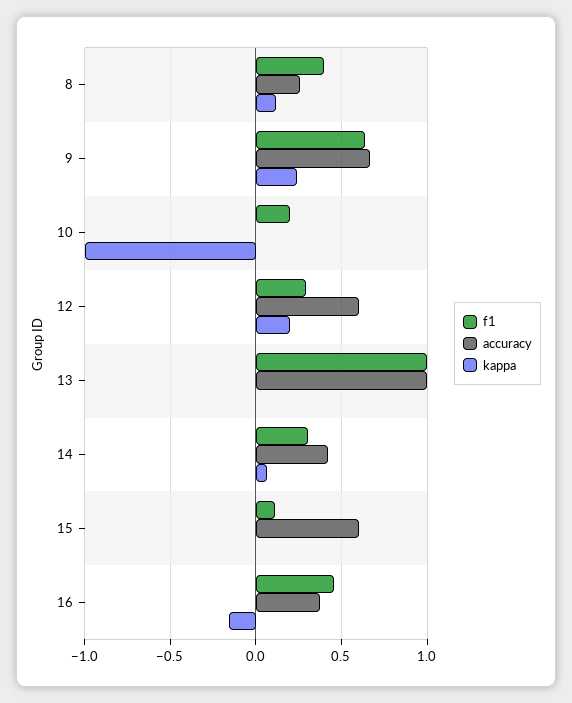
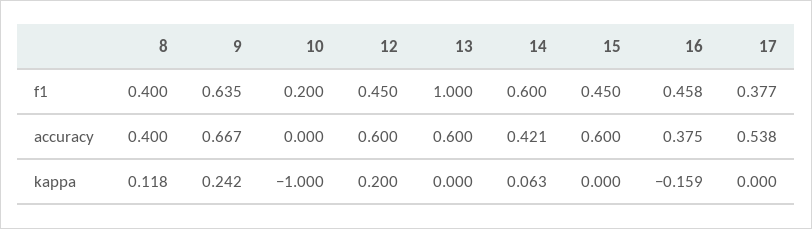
accuracy, 8: 0.25 -> 0.4
f1, 12: 0.3 -> 0.45
accuracy, 13: 1 -> 0.6
f1, 14: 0.3 -> 0.6
f1, 15: 0.1 -> 0.45
f1, 17: none -> 0.377
accuracy, 17: none -> 0.538
kappa, 17: none -> 0

